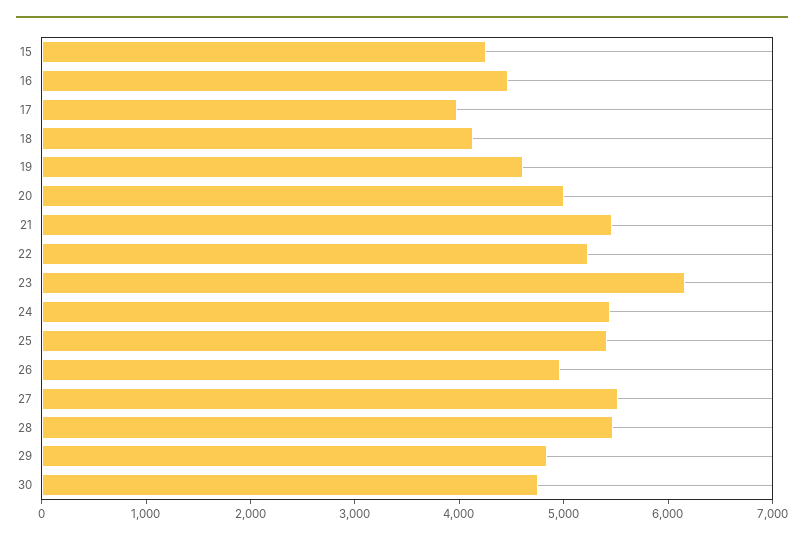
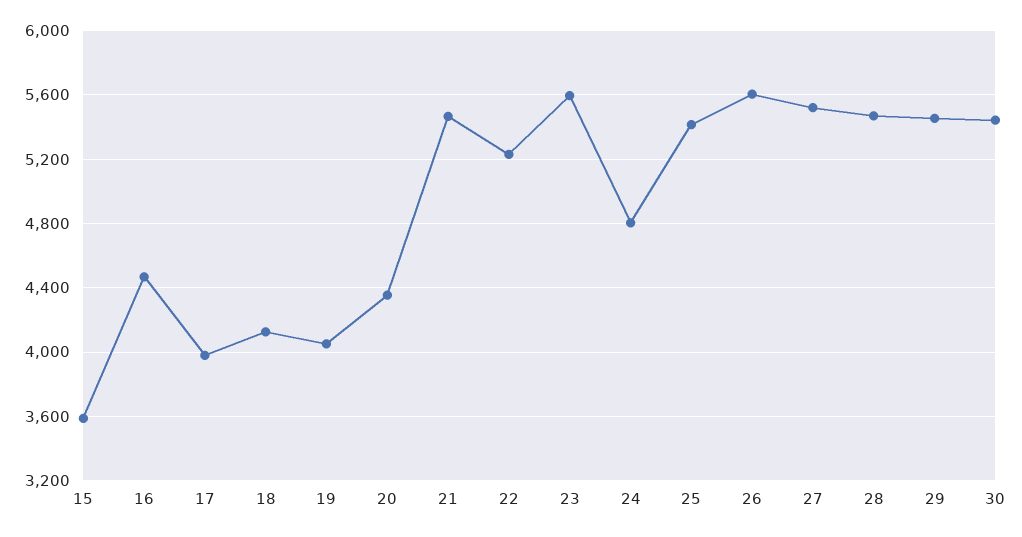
15: 4200 -> 3600
19: 4600 -> 4050
20: 5000 -> 4350
23: 6200 -> 5600
24: 5400 -> 4800
26: 5000 -> 5600
29: 4800 -> 5450
30: 4800 -> 5450

